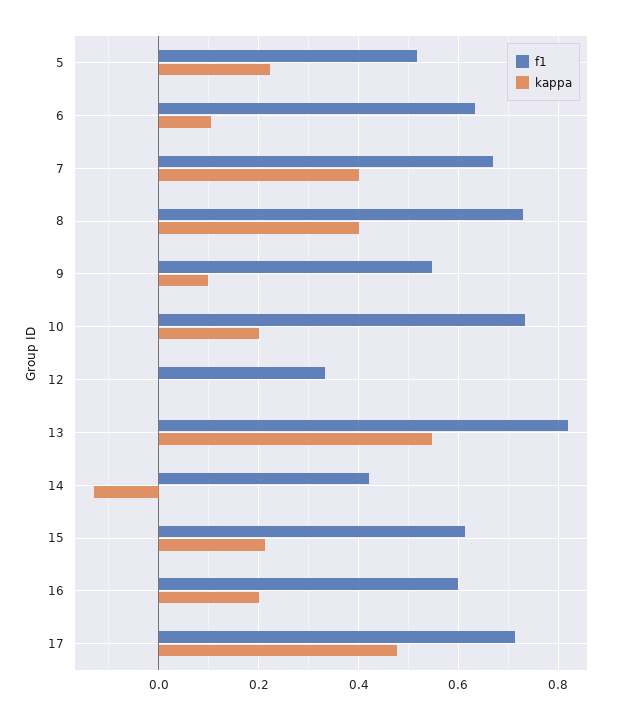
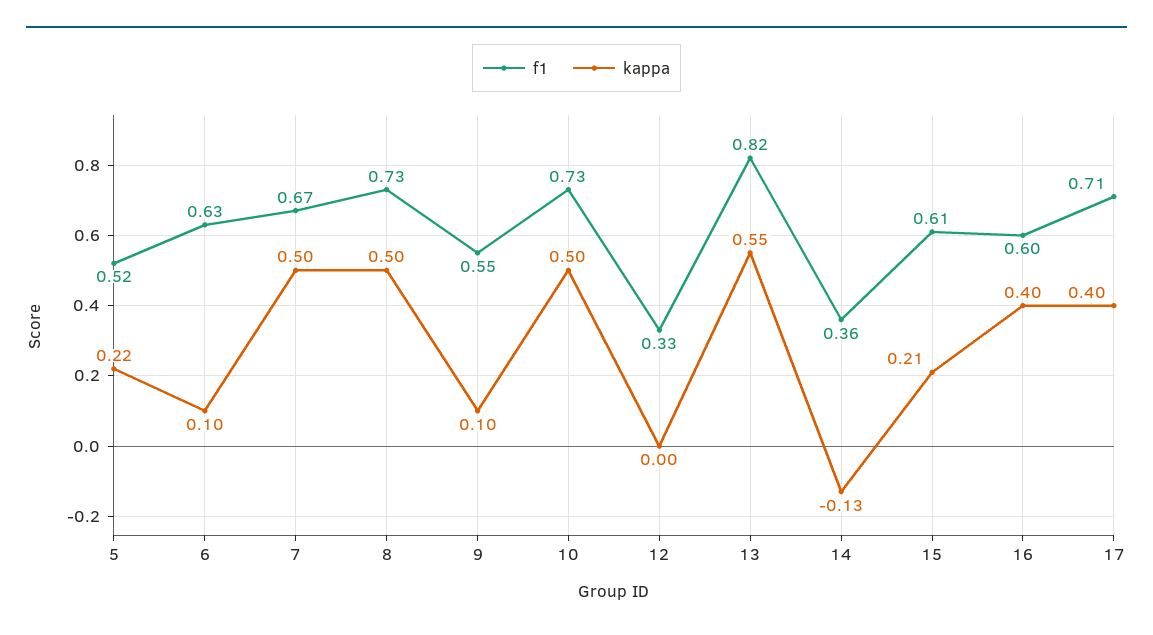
kappa, 7: 0.4 -> 0.5
kappa, 8: 0.4 -> 0.5
kappa, 10: 0.2 -> 0.5
f1, 14: 0.42 -> 0.36
kappa, 16: 0.2 -> 0.4
kappa, 17: 0.48 -> 0.4

